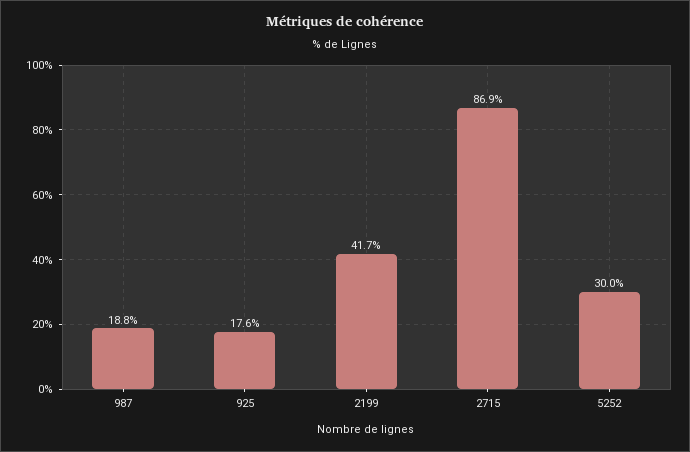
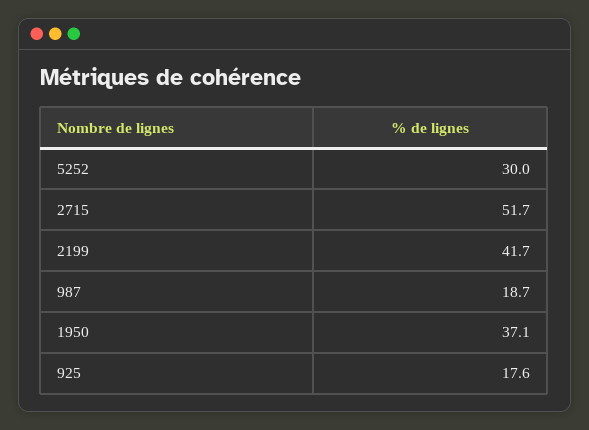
987: 18.8 -> 18.7
2715: 86.9 -> 51.7
1950: none -> 37.1

